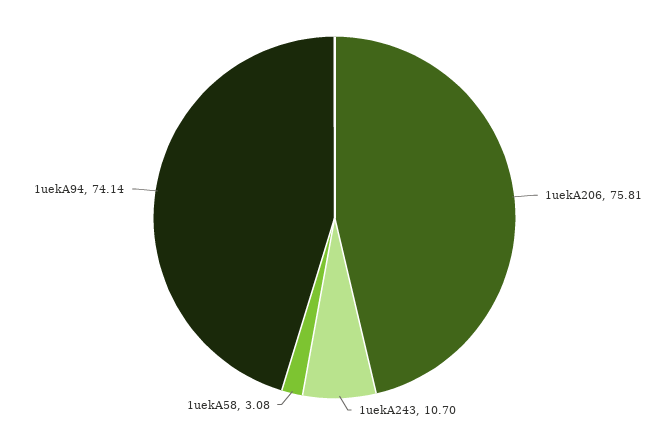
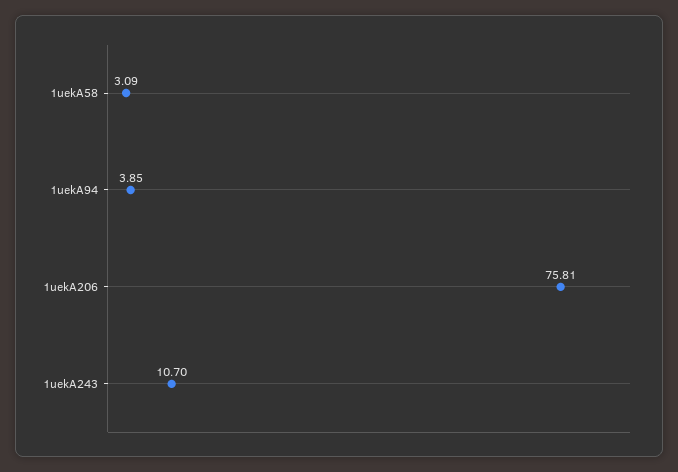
1uekA58: 3.08 -> 3.09
1uekA94: 74.14 -> 3.85

